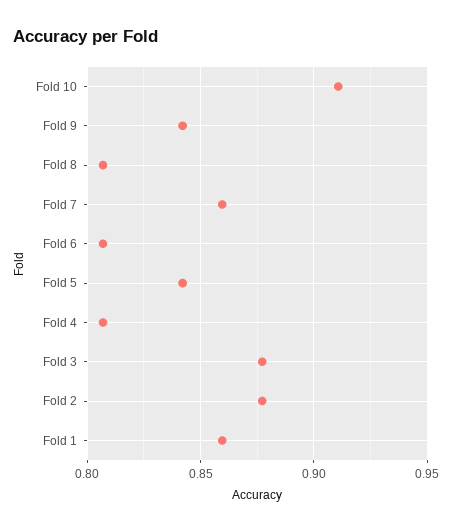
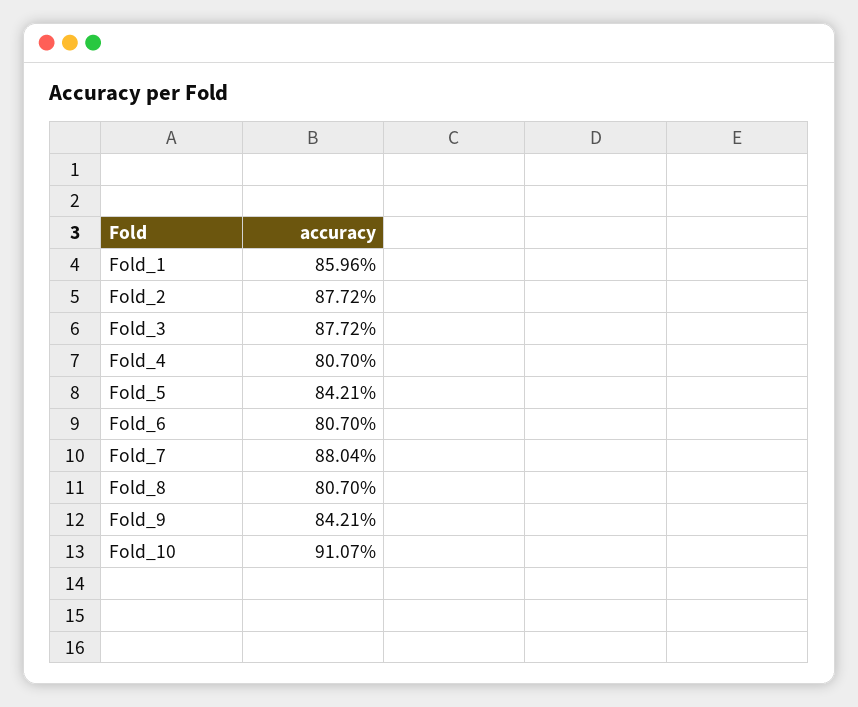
Fold 7: 0.86 -> 0.8804

